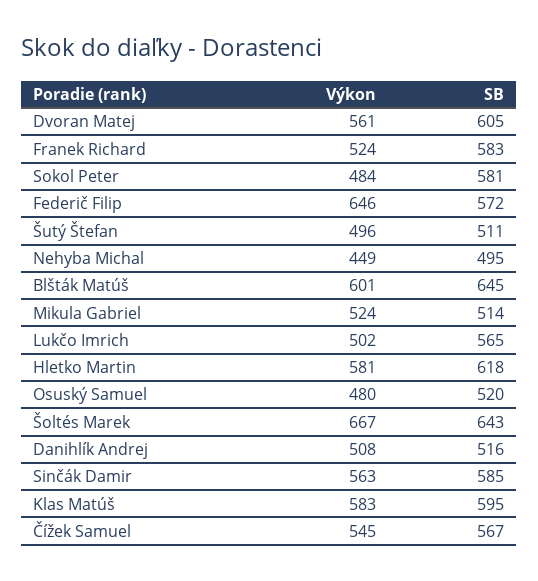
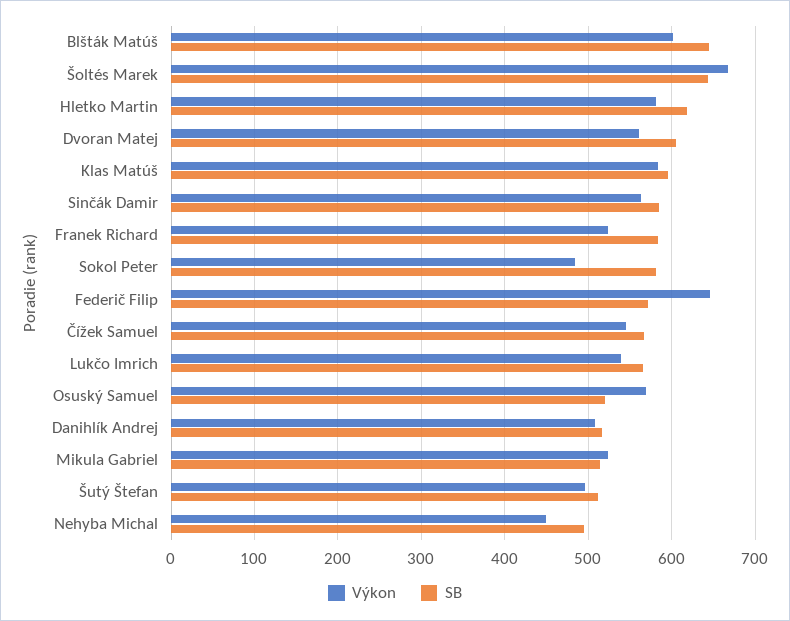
Výkon, Lukčo Imrich: 502 -> 540
Výkon, Osuský Samuel: 480 -> 570

